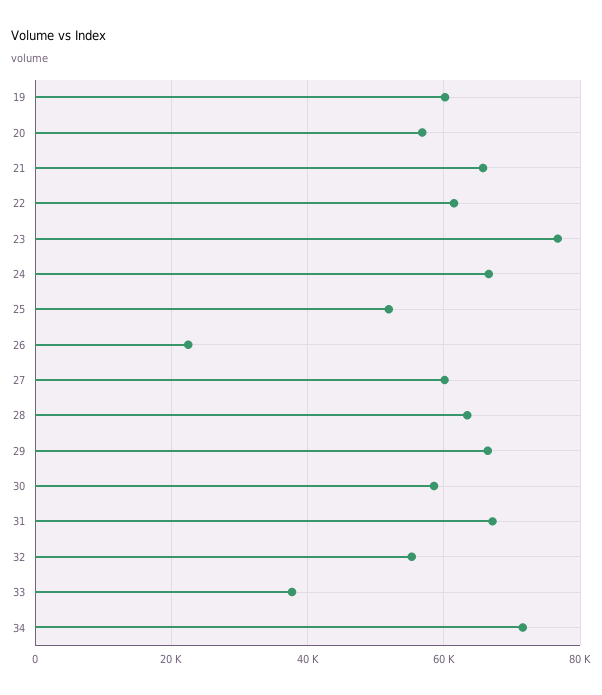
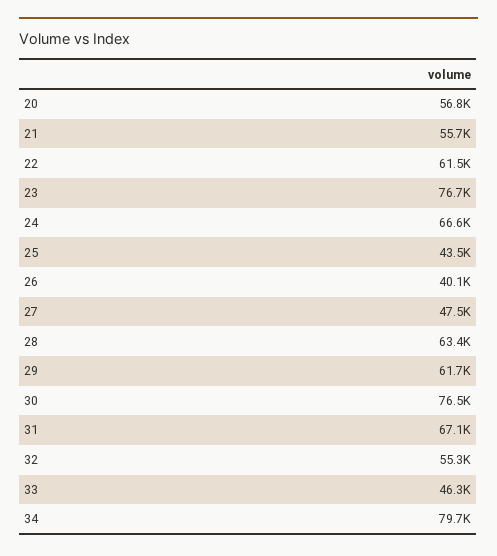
19: 60000 -> none
21: 66000 -> 55700
25: 52000 -> 43500
26: 22000 -> 40100
27: 60000 -> 47500
29: 66000 -> 61700
30: 58000 -> 76500
33: 38000 -> 46300
34: 72000 -> 79700

